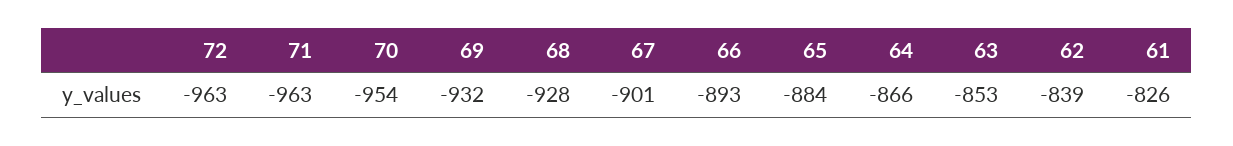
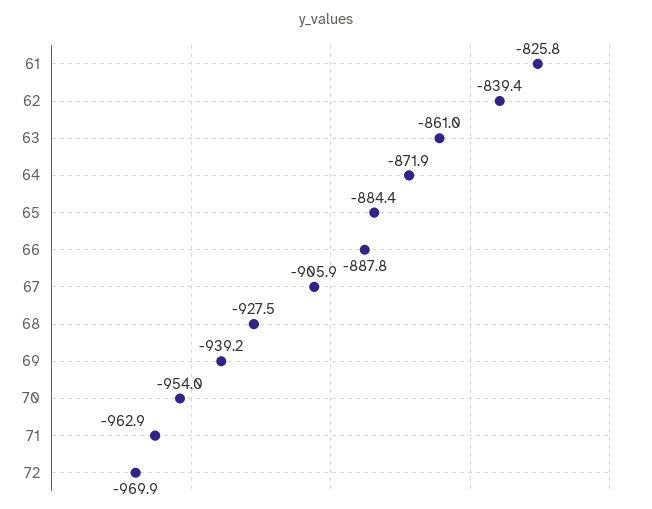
72: -963 -> -969.9
69: -932 -> -939.2
67: -901 -> -905.9
66: -893 -> -887.8
64: -866 -> -871.9
63: -853 -> -861

